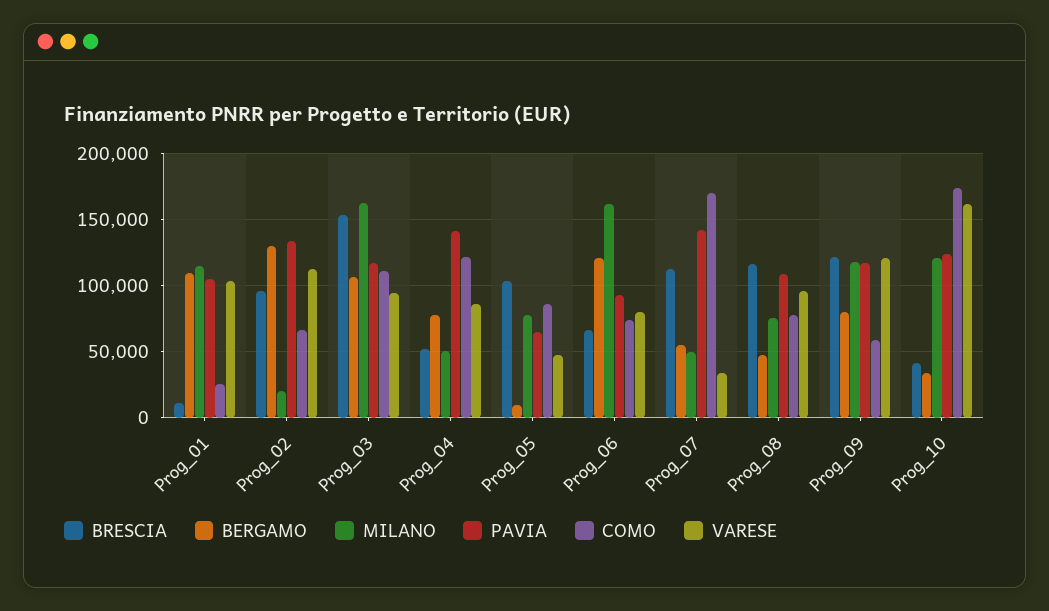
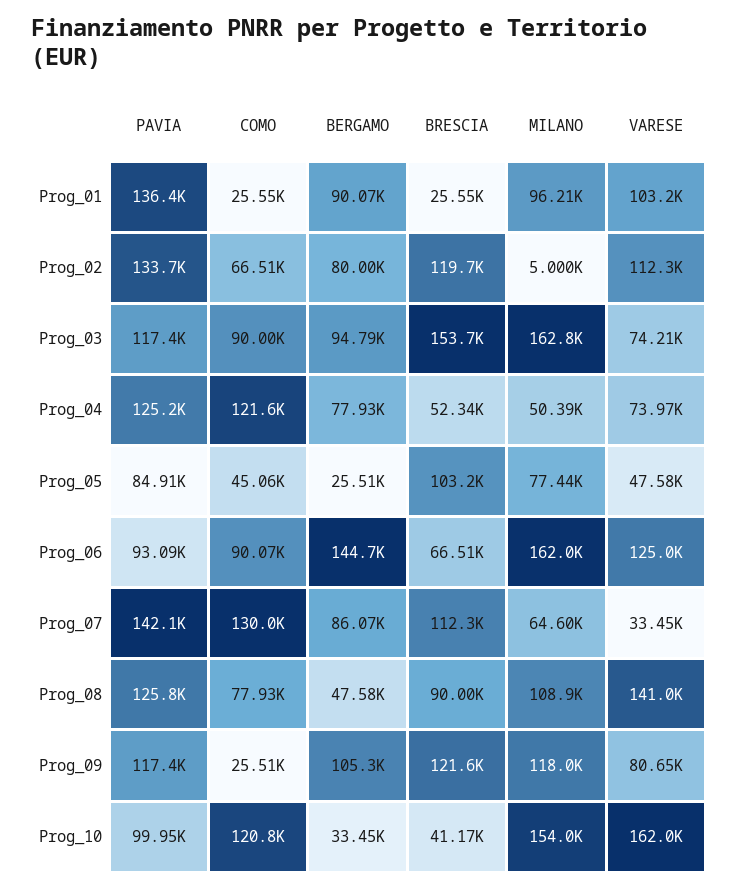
BRESCIA, Prog_01: 10000 -> 25550
BERGAMO, Prog_01: 110000 -> 90070
MILANO, Prog_01: 115000 -> 96210
PAVIA, Prog_01: 105000 -> 136400
BRESCIA, Prog_02: 95000 -> 119700
BERGAMO, Prog_02: 130000 -> 80000
MILANO, Prog_02: 20000 -> 5000
BERGAMO, Prog_03: 105000 -> 94790
COMO, Prog_03: 110000 -> 90000
VARESE, Prog_03: 95000 -> 74210
PAVIA, Prog_04: 140000 -> 125200
VARESE, Prog_04: 85000 -> 73970
BERGAMO, Prog_05: 10000 -> 25510
PAVIA, Prog_05: 65000 -> 84910
COMO, Prog_05: 85000 -> 45060
BERGAMO, Prog_06: 120000 -> 144700
COMO, Prog_06: 75000 -> 90070
VARESE, Prog_06: 80000 -> 125000
BERGAMO, Prog_07: 55000 -> 86070
MILANO, Prog_07: 50000 -> 64600
COMO, Prog_07: 170000 -> 130000
BRESCIA, Prog_08: 115000 -> 90000
MILANO, Prog_08: 75000 -> 108900
PAVIA, Prog_08: 110000 -> 125800
VARESE, Prog_08: 95000 -> 141000
BERGAMO, Prog_09: 80000 -> 105300
COMO, Prog_09: 60000 -> 25510
VARESE, Prog_09: 120000 -> 80650
MILANO, Prog_10: 120000 -> 154000
PAVIA, Prog_10: 125000 -> 99950
COMO, Prog_10: 175000 -> 120800

